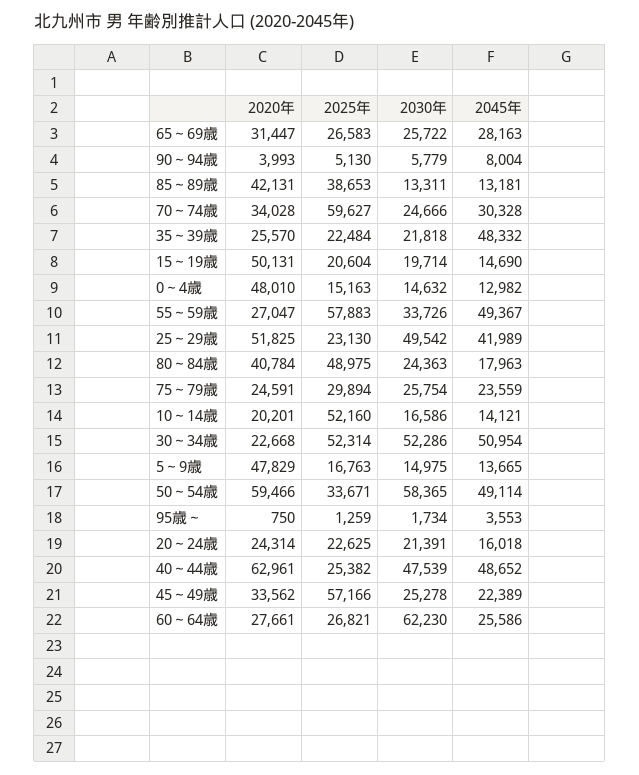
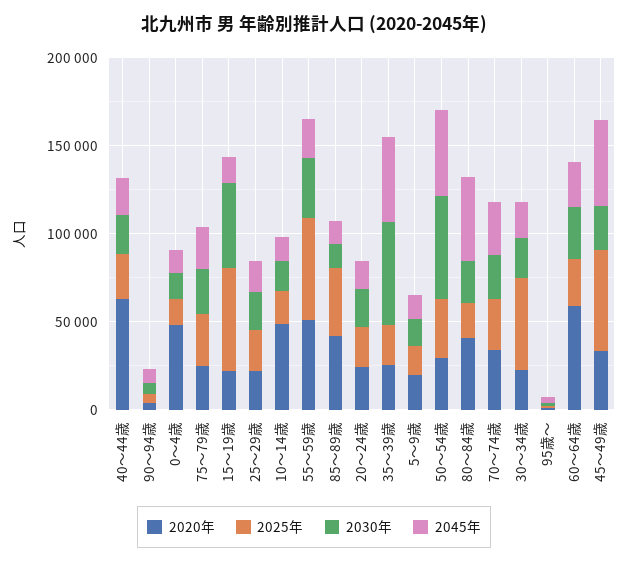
2020年, 65～69歳: 31447 -> none
2025年, 65～69歳: 26583 -> none
2030年, 65～69歳: 25722 -> none
2045年, 65～69歳: 28163 -> none
2025年, 70～74歳: 59627 -> 30000
2030年, 35～39歳: 21818 -> 60000
2020年, 15～19歳: 50131 -> 20000
2025年, 15～19歳: 20604 -> 60000
2030年, 15～19歳: 19714 -> 50000
2020年, 55～59歳: 27047 -> 50000
2045年, 55～59歳: 49367 -> 20000
2020年, 25～29歳: 51825 -> 20000
2030年, 25～29歳: 49542 -> 20000
2045年, 25～29歳: 41989 -> 20000
2025年, 80～84歳: 48975 -> 20000
2045年, 80～84歳: 17963 -> 50000
2020年, 10～14歳: 20201 -> 50000
2025年, 10～14歳: 52160 -> 20000
2030年, 30～34歳: 52286 -> 20000
2045年, 30～34歳: 50954 -> 20000
2020年, 5～9歳: 47829 -> 20000
2020年, 50～54歳: 59466 -> 30000
2030年, 40～44歳: 47539 -> 20000
2045年, 40～44歳: 48652 -> 20000
2045年, 45～49歳: 22389 -> 50000
2020年, 60～64歳: 27661 -> 60000
2030年, 60～64歳: 62230 -> 30000

